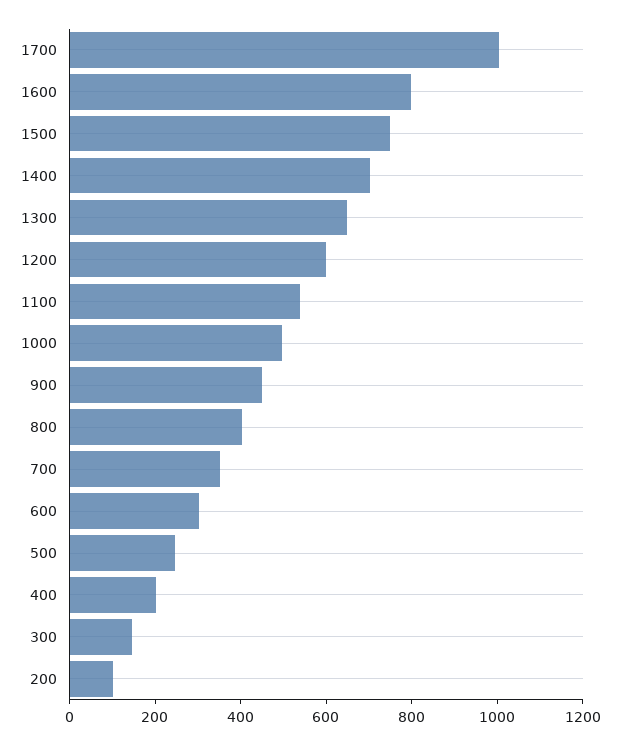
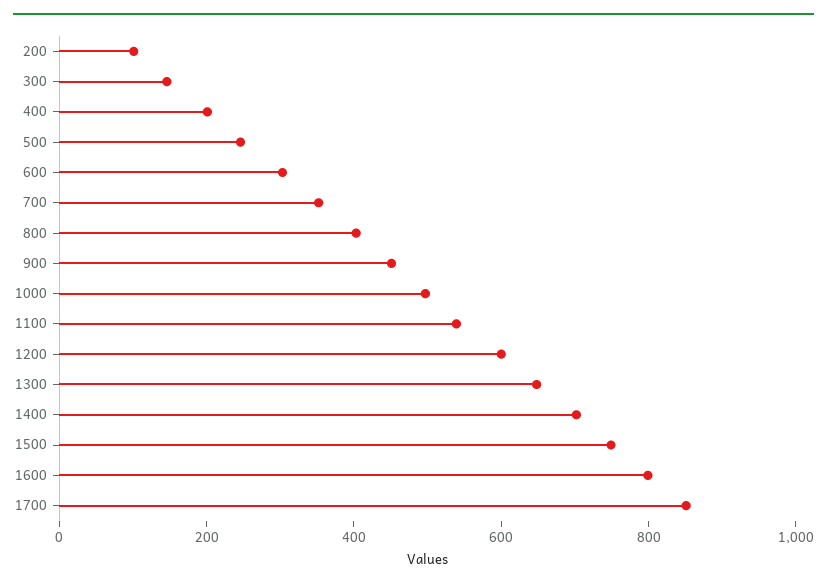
1700: 1000 -> 850

